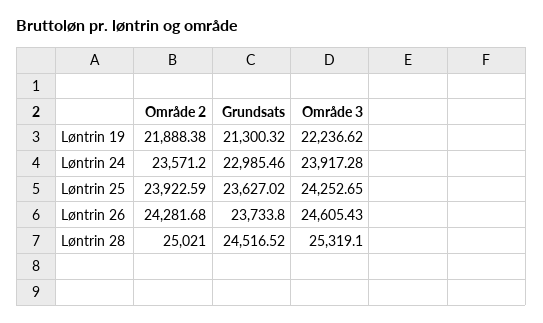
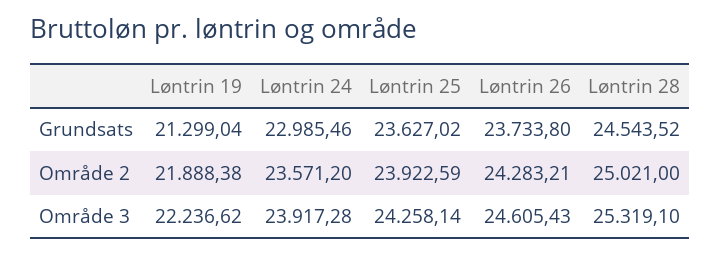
Grundsats, Løntrin 19: 21300.32 -> 21299.04
Område 3, Løntrin 25: 24252.65 -> 24258.14
Område 2, Løntrin 26: 24281.68 -> 24283.21
Grundsats, Løntrin 28: 24516.52 -> 24543.52

